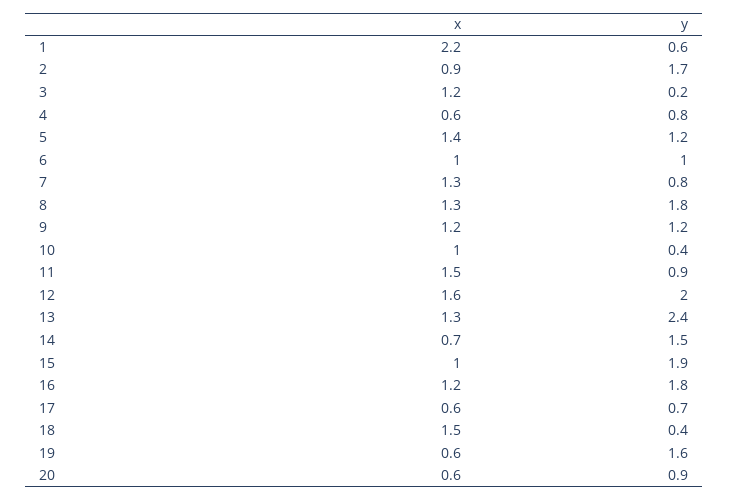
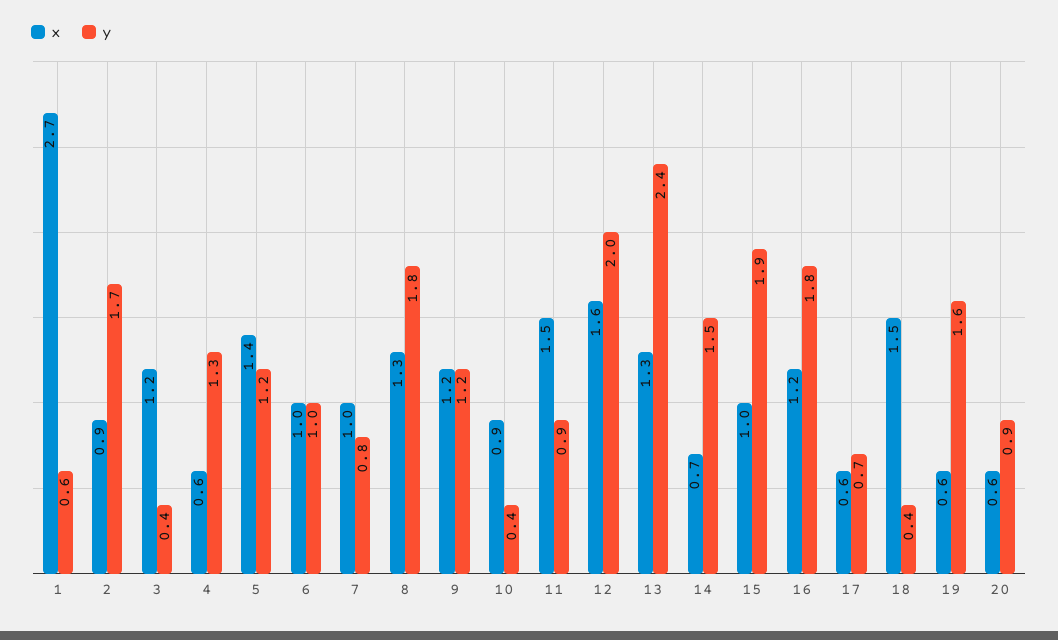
x, 1: 2.2 -> 2.7
y, 3: 0.2 -> 0.4
y, 4: 0.8 -> 1.3
x, 7: 1.3 -> 1
x, 10: 1 -> 0.9

